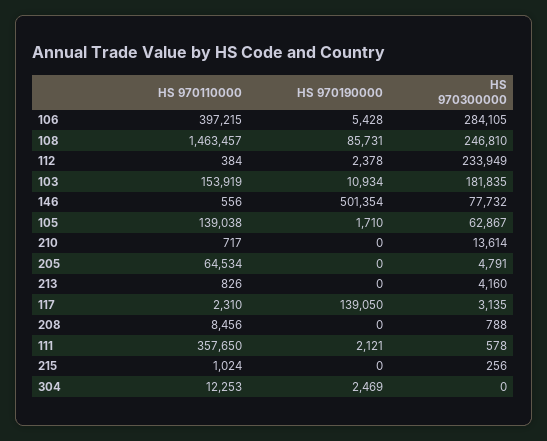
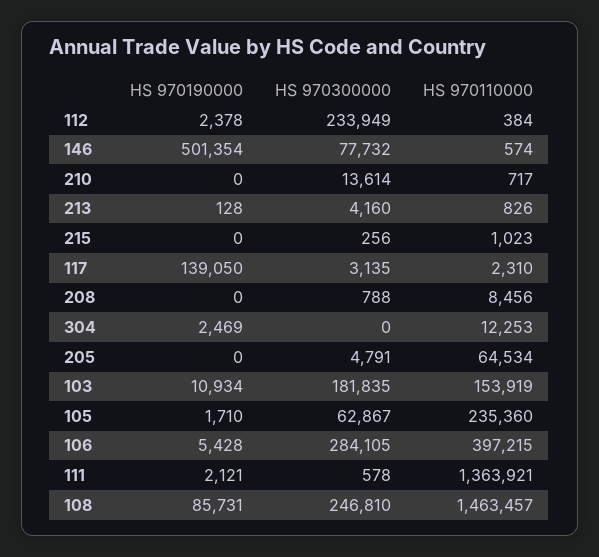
HS 970110000, 146: 556 -> 574
HS 970110000, 105: 139038 -> 235360
HS 970190000, 213: 0 -> 128
HS 970110000, 111: 357650 -> 1363921
HS 970110000, 215: 1024 -> 1023

